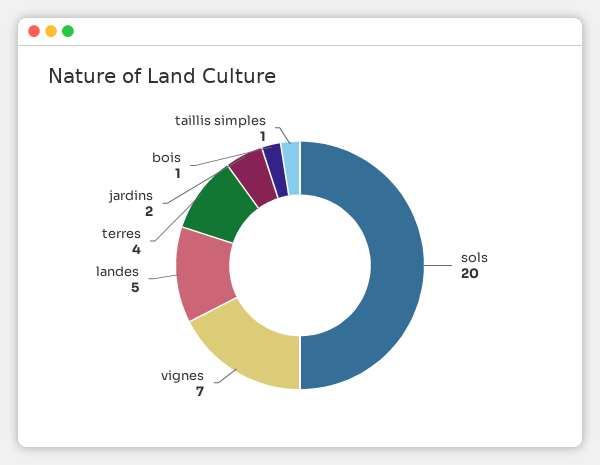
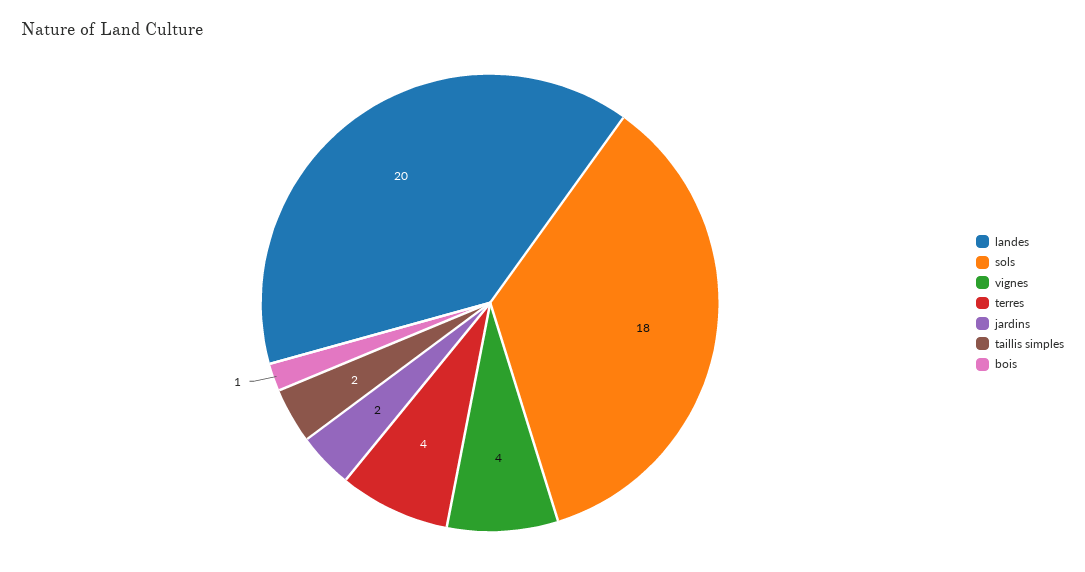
sols: 20 -> 18
vignes: 7 -> 4
landes: 5 -> 20
taillis simples: 1 -> 2

